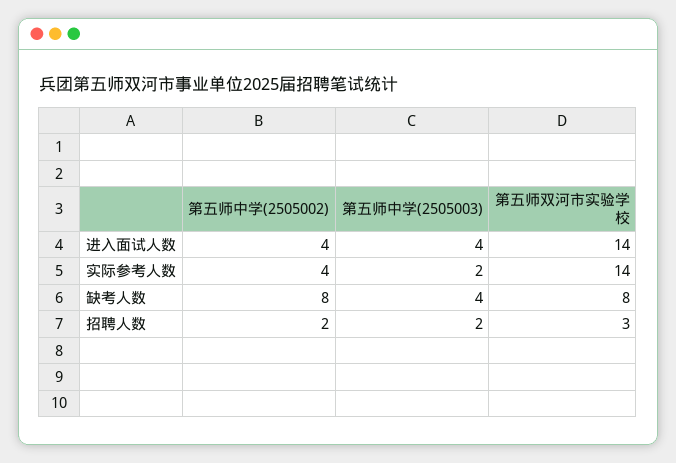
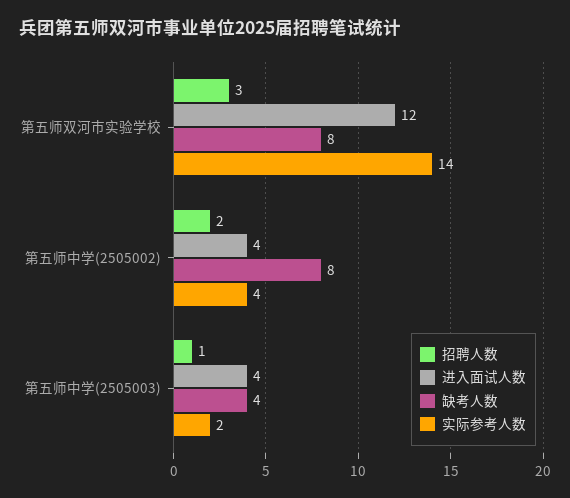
进入面试人数, 第五师双河市实验学校: 14 -> 12
招聘人数, 第五师中学(2505003): 2 -> 1

